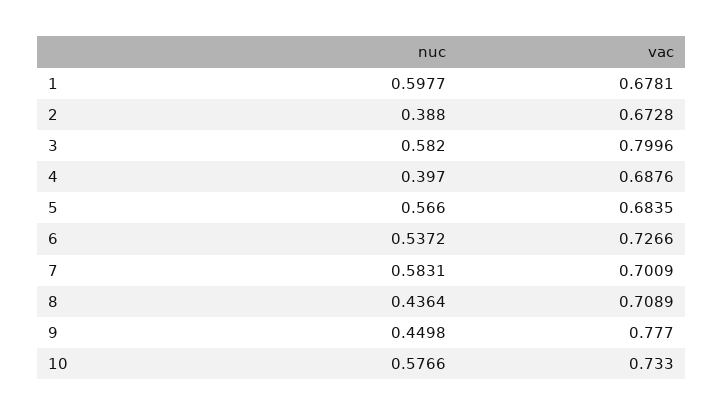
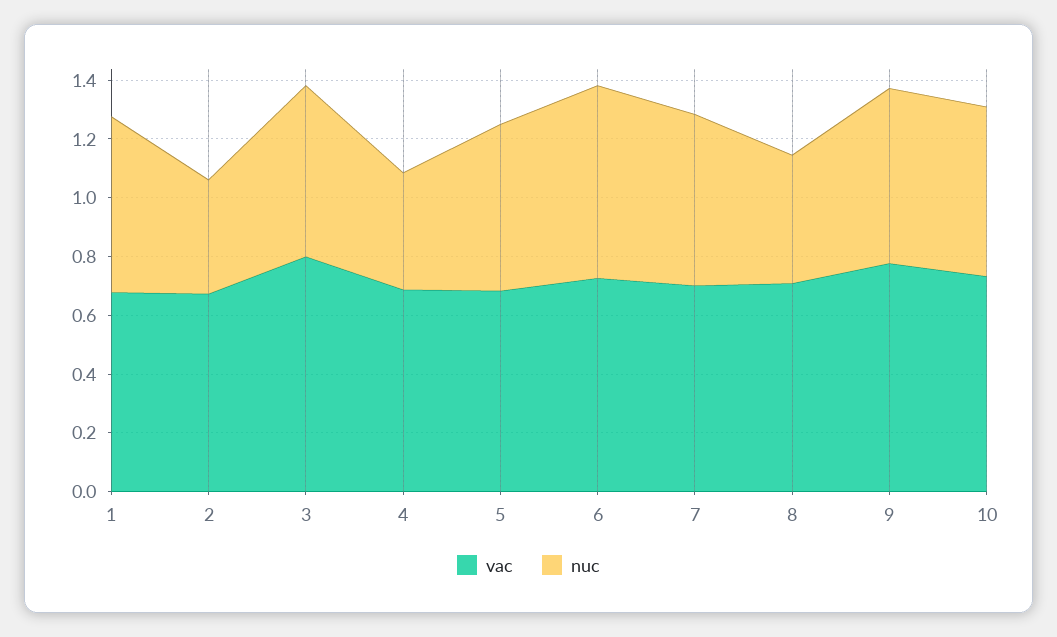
nuc, 6: 0.5372 -> 0.65
nuc, 9: 0.4498 -> 0.6

